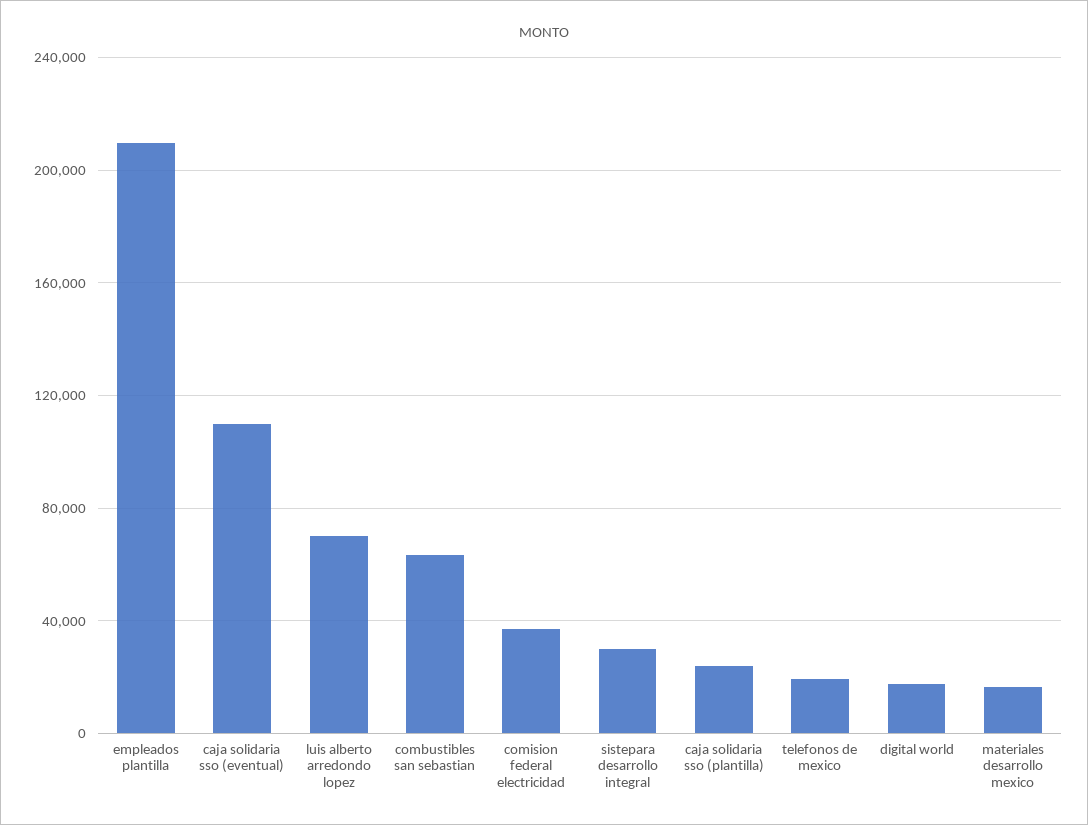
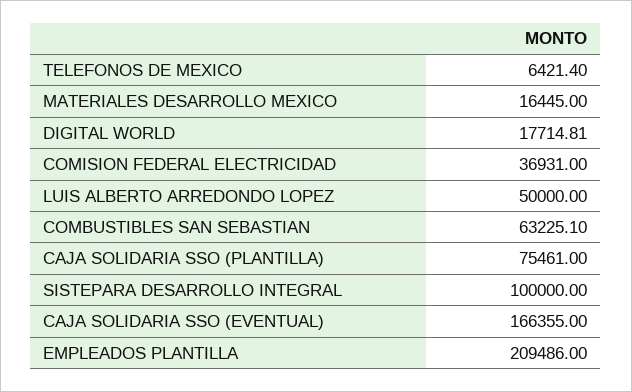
caja solidaria sso (eventual): 110000 -> 166355
luis alberto arredondo lopez: 70000 -> 50000
sistepara desarrollo integral: 30000 -> 100000
caja solidaria sso (plantilla): 25000 -> 75461
telefonos de mexico: 20000 -> 6421.4

